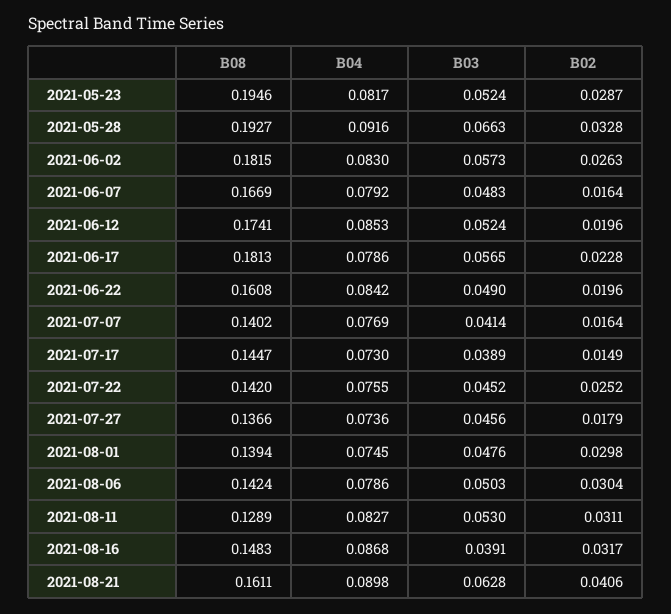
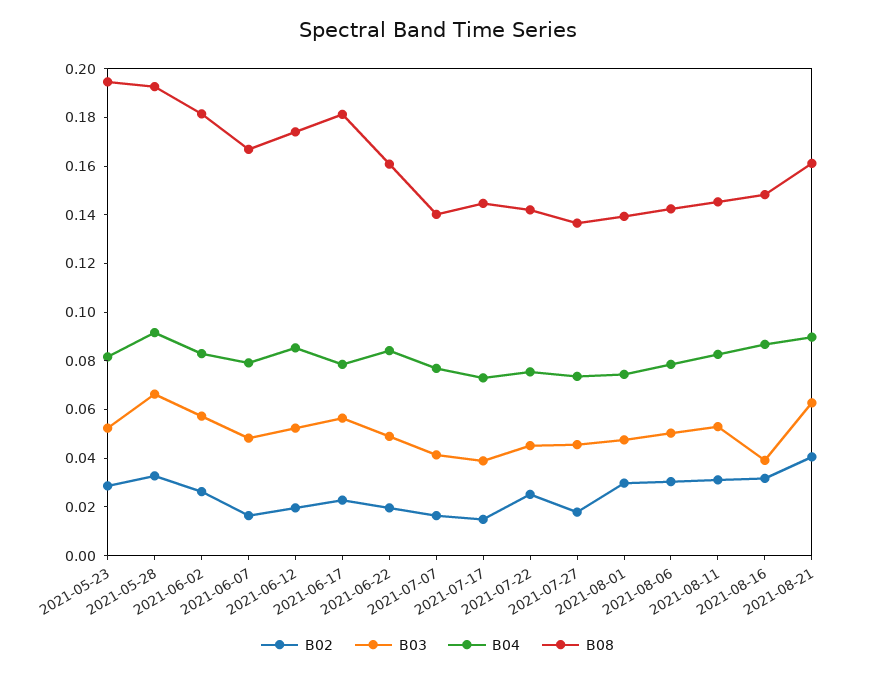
B08, 2021-08-11: 0.1289 -> 0.145

